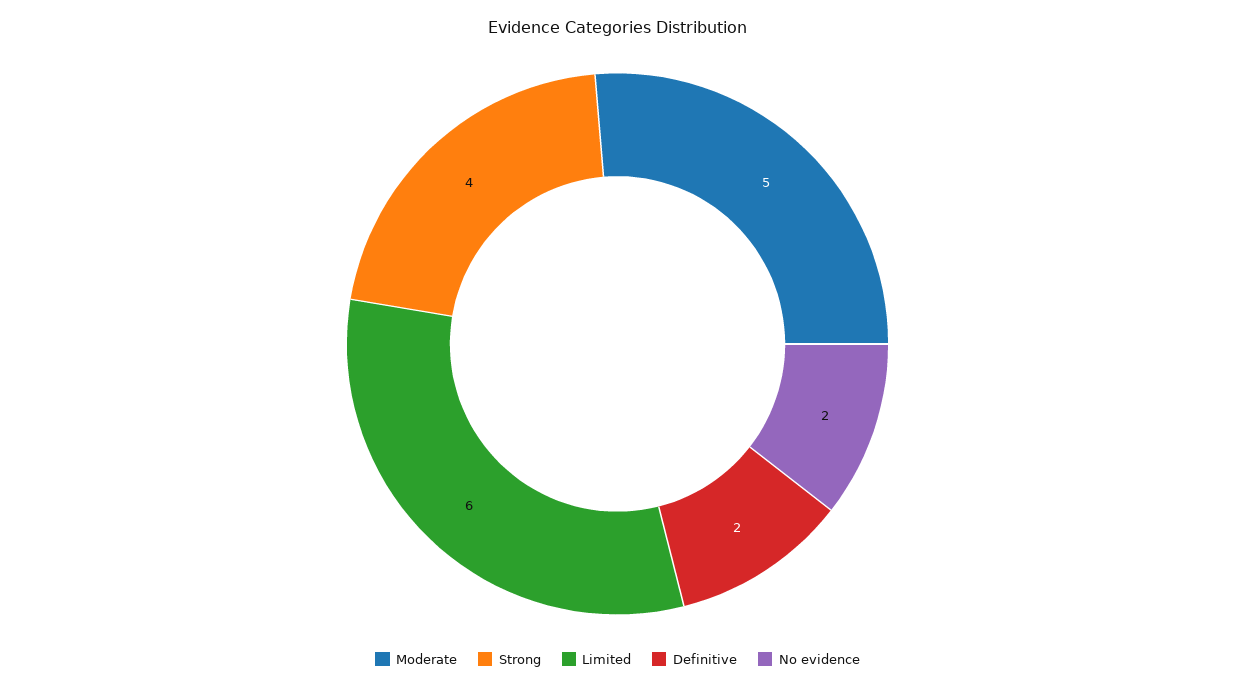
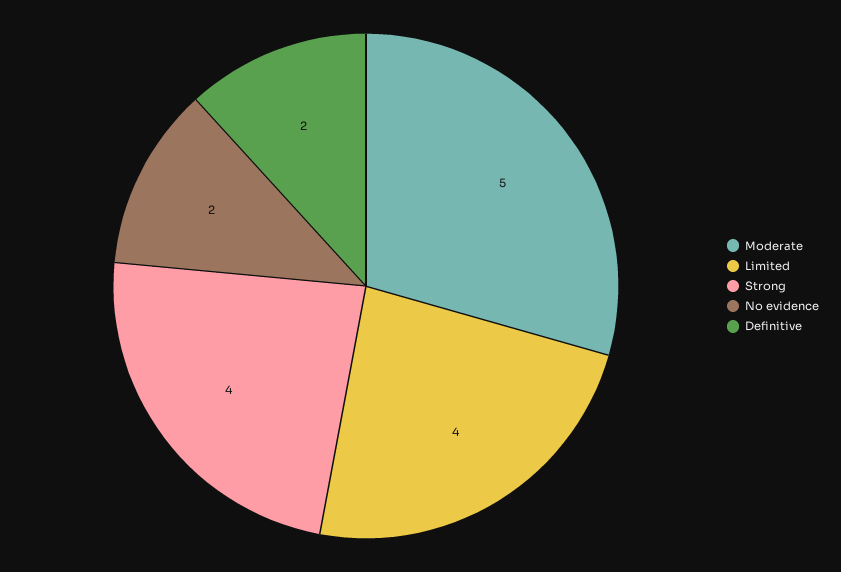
Limited: 6 -> 4

